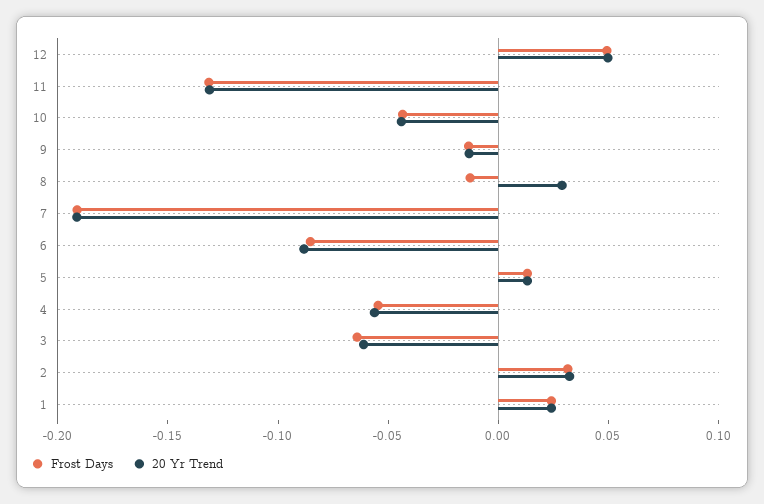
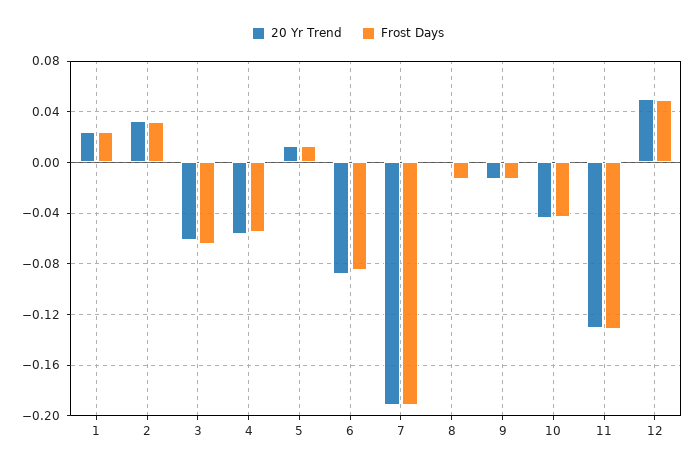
20 Yr Trend, 8: 0.03 -> 0

